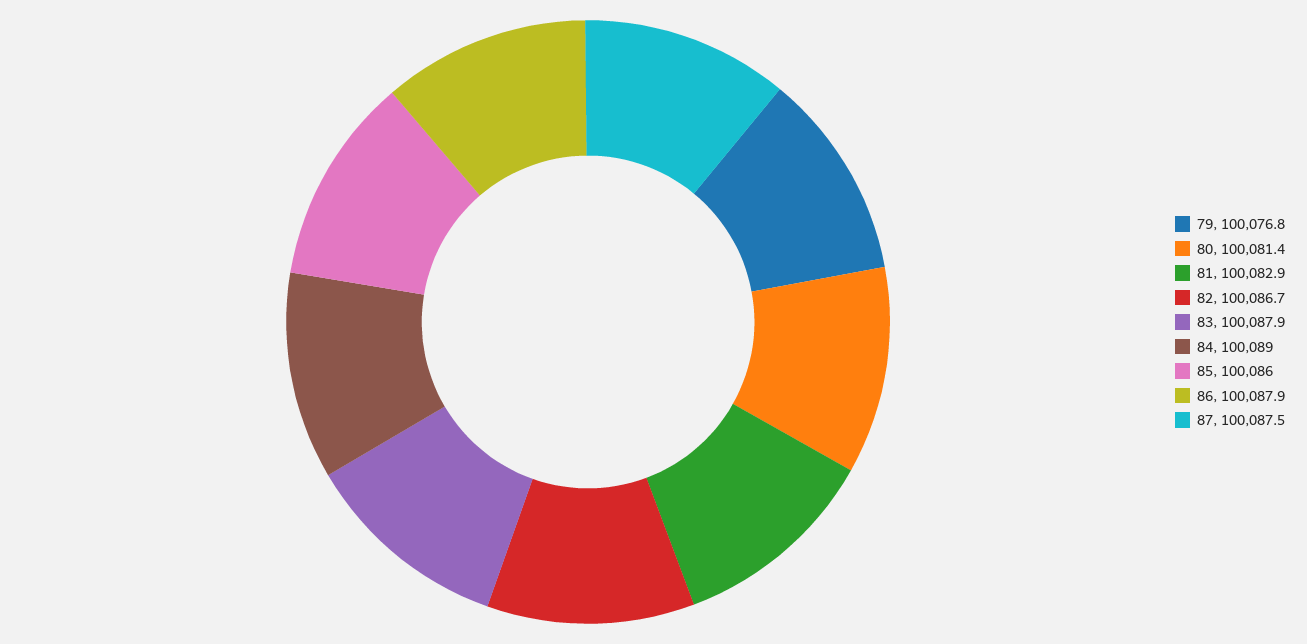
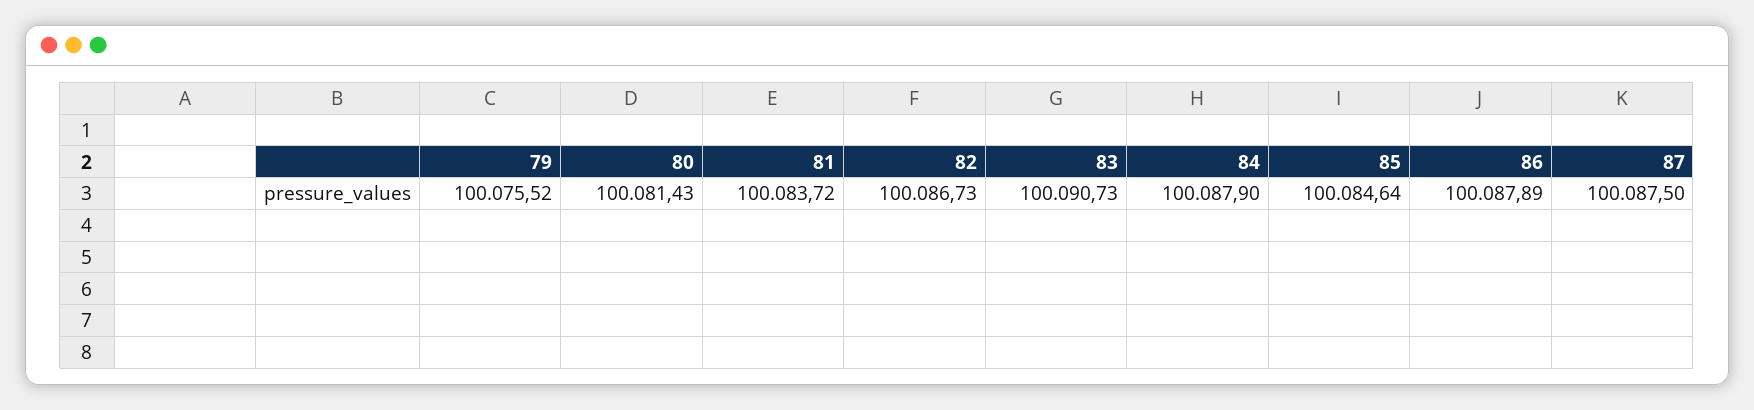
79: 100076.8 -> 100075.52
81: 100082.9 -> 100083.72
83: 100087.9 -> 100090.73
84: 100089 -> 100087.9
85: 100086 -> 100084.64

